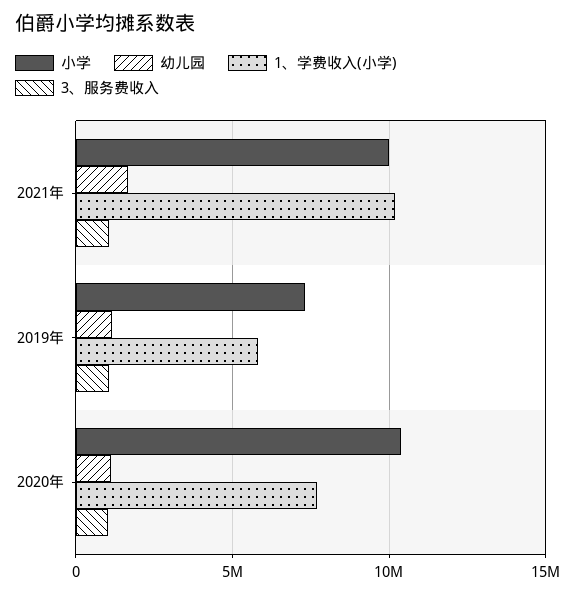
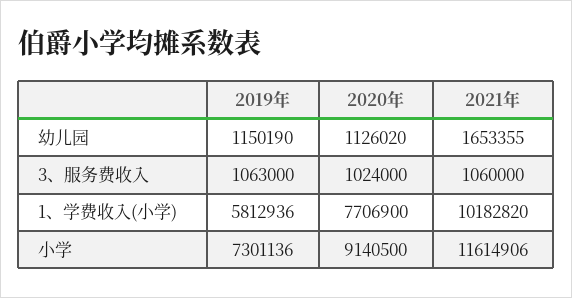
小学, 2021年: 10000000 -> 11614906
小学, 2020年: 10500000 -> 9140500

